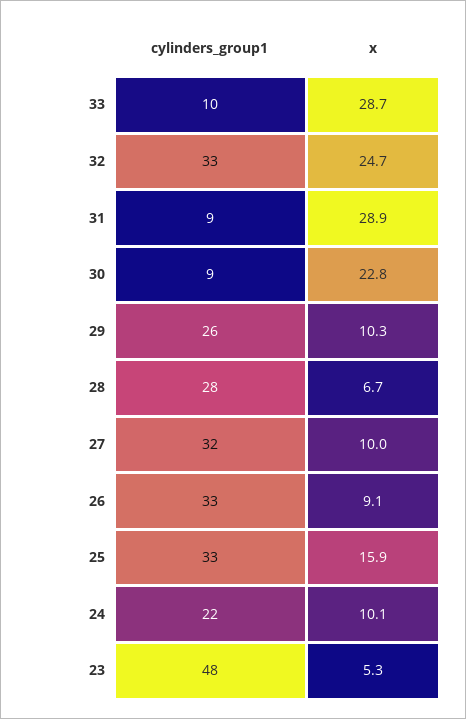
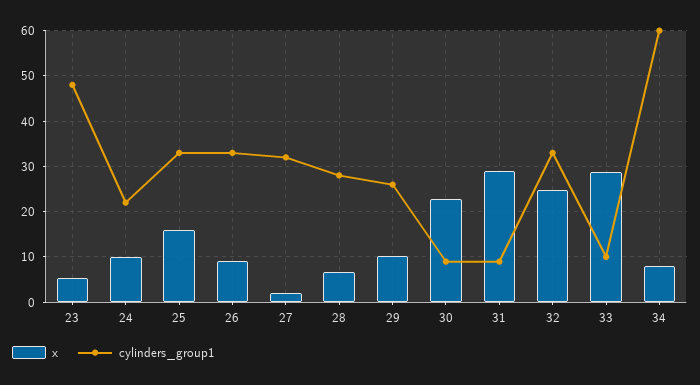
x, 27: 10 -> 2
x, 34: none -> 8
cylinders_group1, 34: none -> 60

